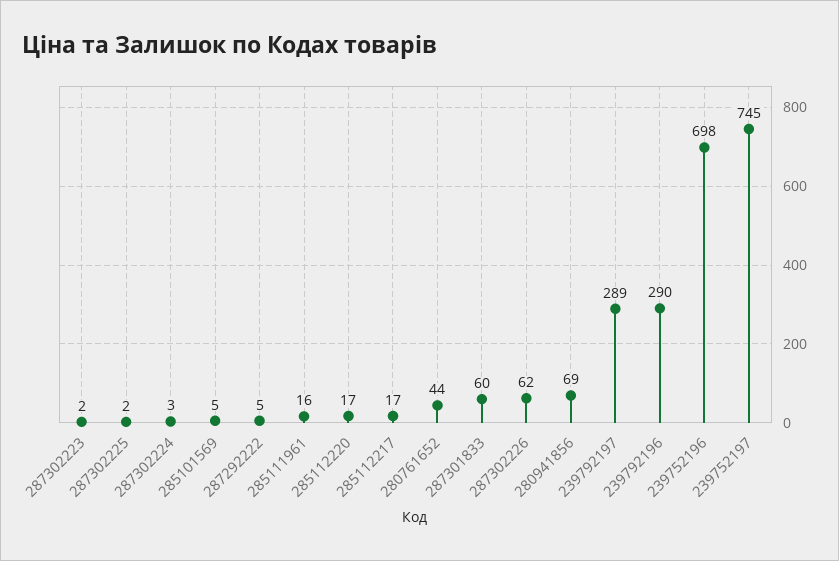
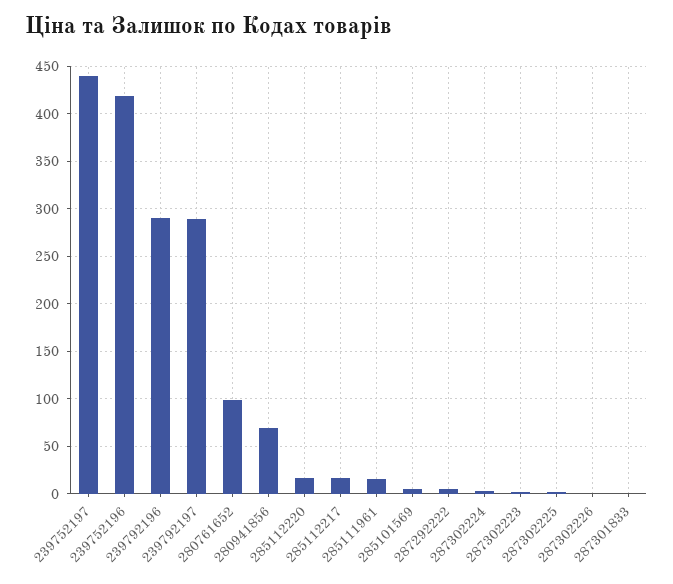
280761652: 44 -> 100
287301833: 60 -> 0
287302226: 62 -> 0
239752196: 698 -> 420
239752197: 745 -> 440

